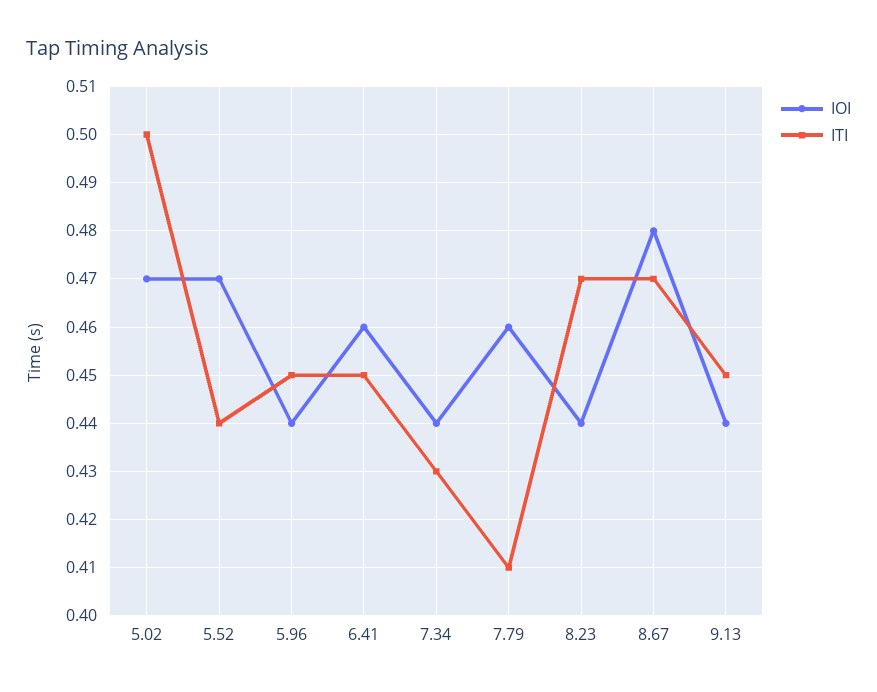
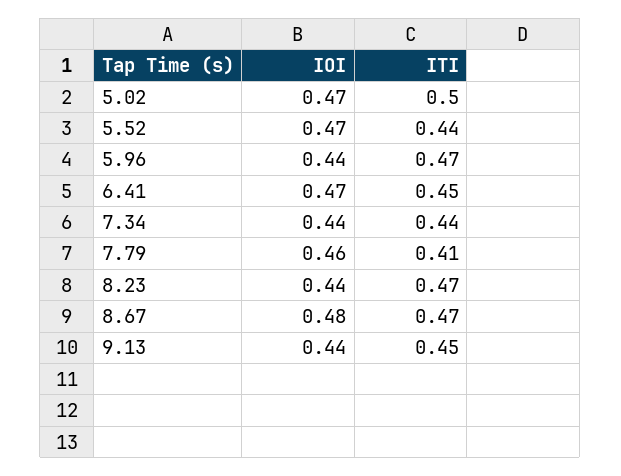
ITI, 5.96: 0.45 -> 0.47
IOI, 6.41: 0.46 -> 0.47
ITI, 7.34: 0.43 -> 0.44

